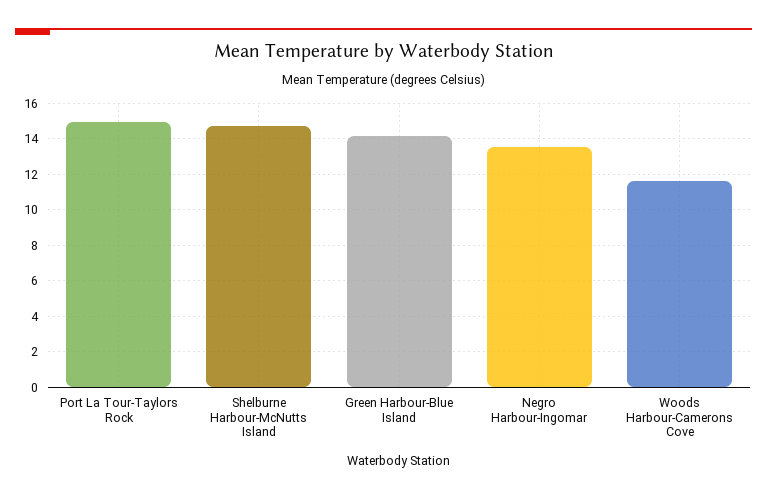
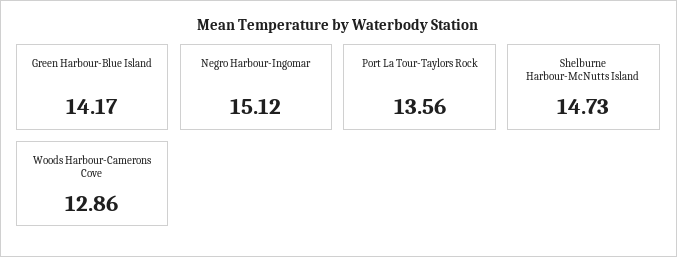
Port La Tour-Taylors Rock: 15 -> 13.56
Negro Harbour-Ingomar: 13.5 -> 15.12
Woods Harbour-Camerons Cove: 11.5 -> 12.86

